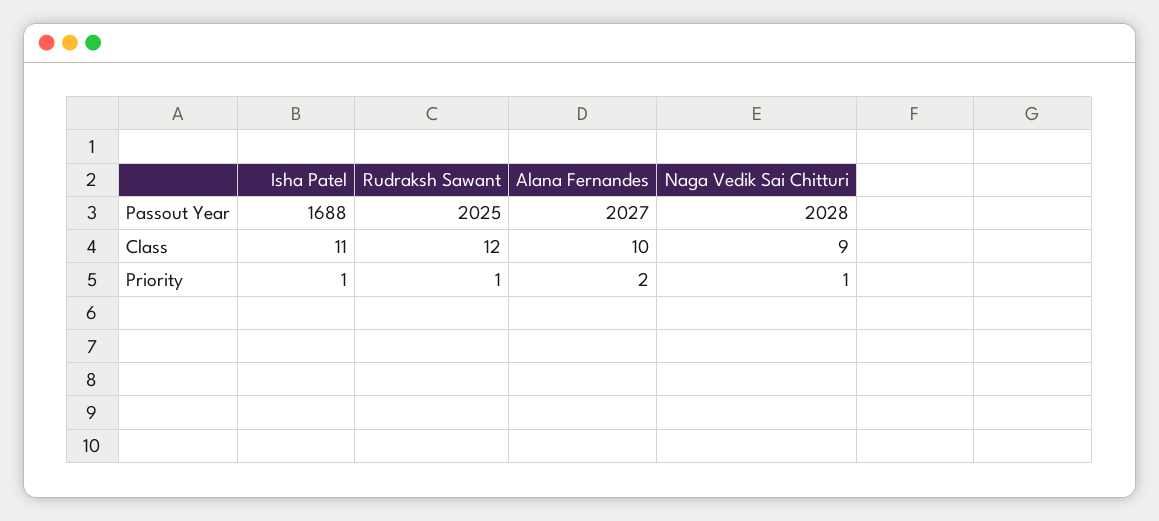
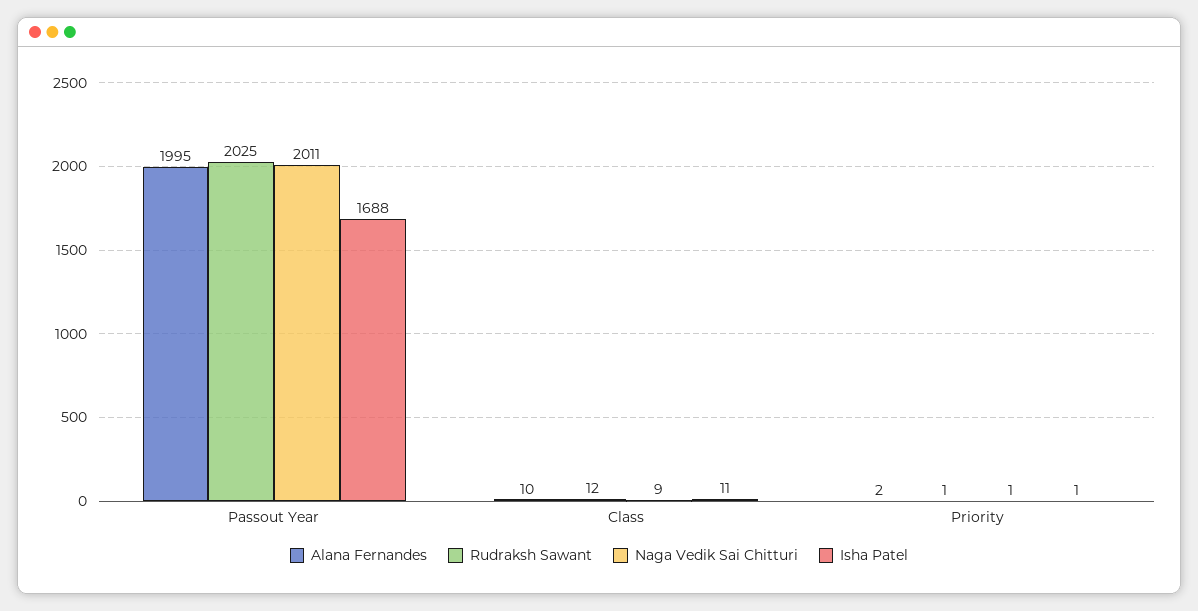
Alana Fernandes, Passout Year: 2027 -> 1995
Naga Vedik Sai Chitturi, Passout Year: 2028 -> 2011

